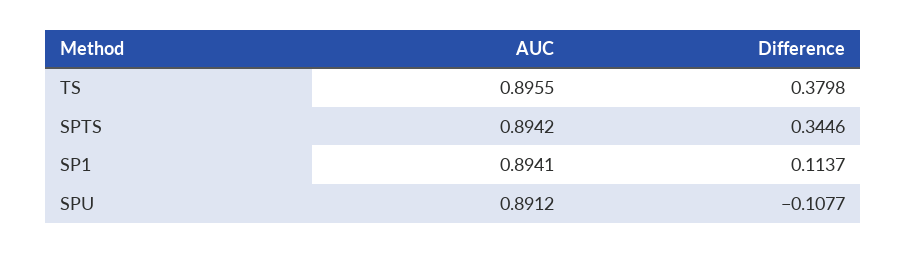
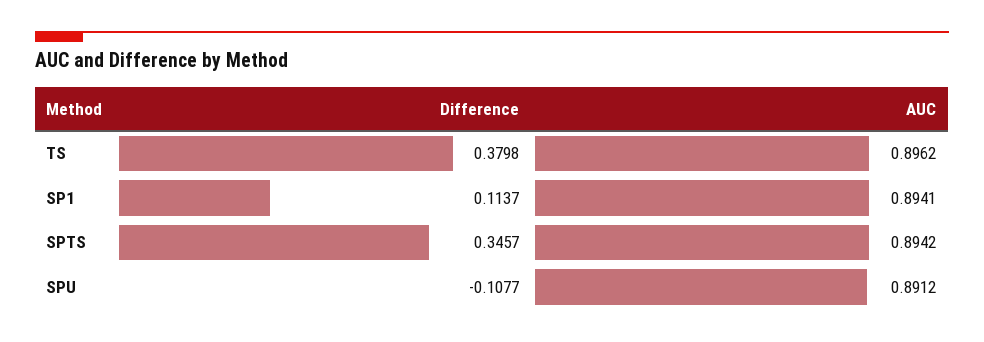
AUC, TS: 0.8955 -> 0.8962
Difference, SPTS: 0.3446 -> 0.3457

